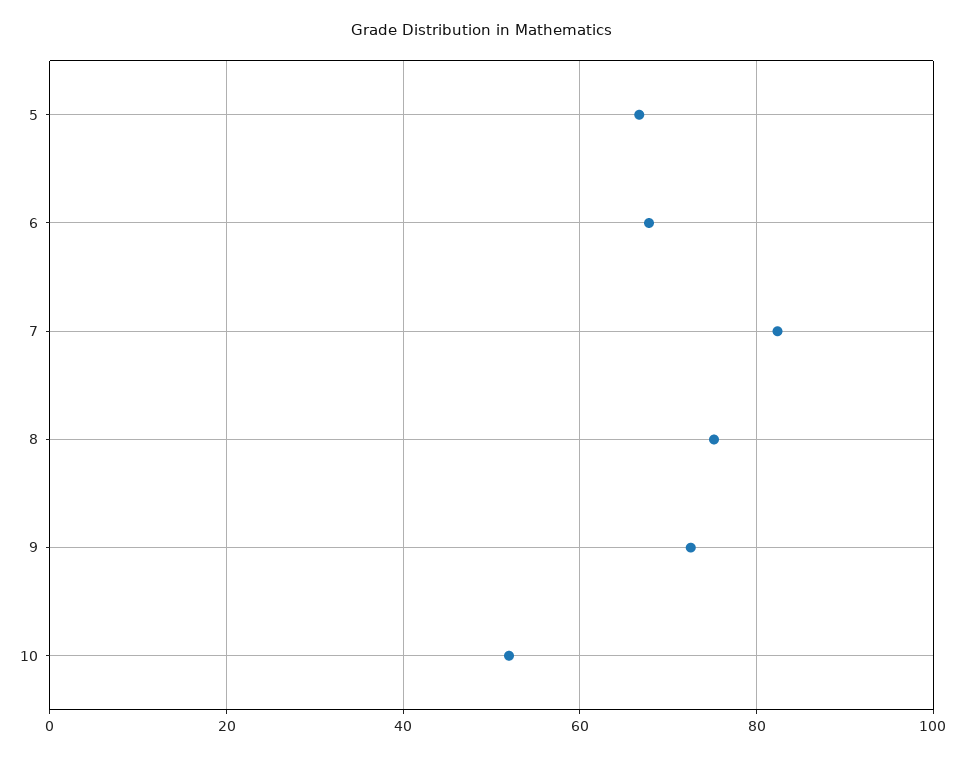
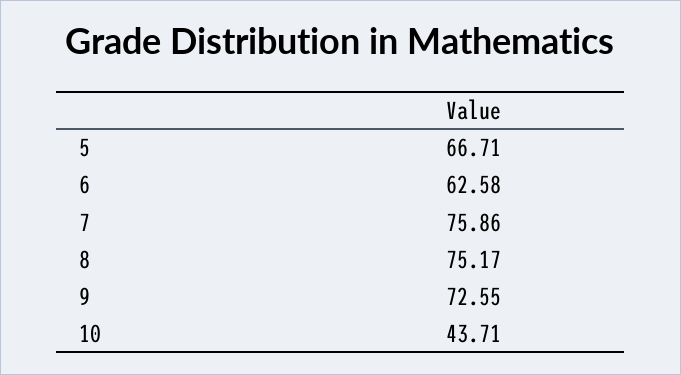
6: 68 -> 62.58
7: 82 -> 75.86
10: 52 -> 43.71

